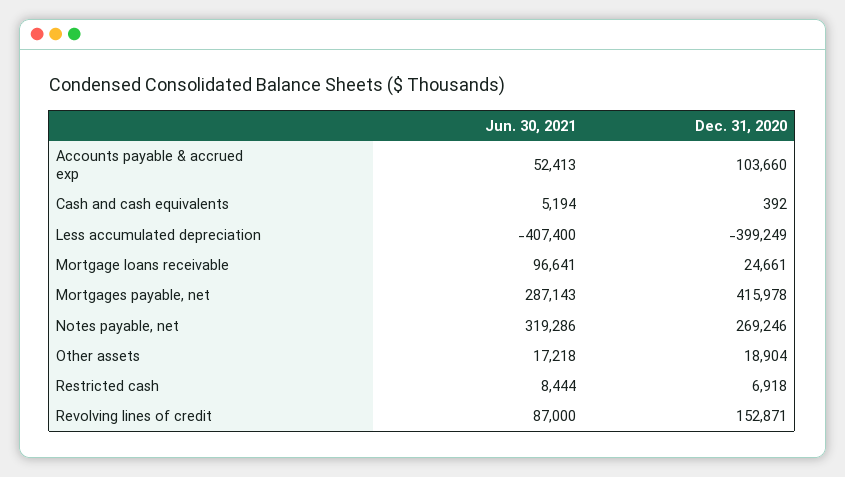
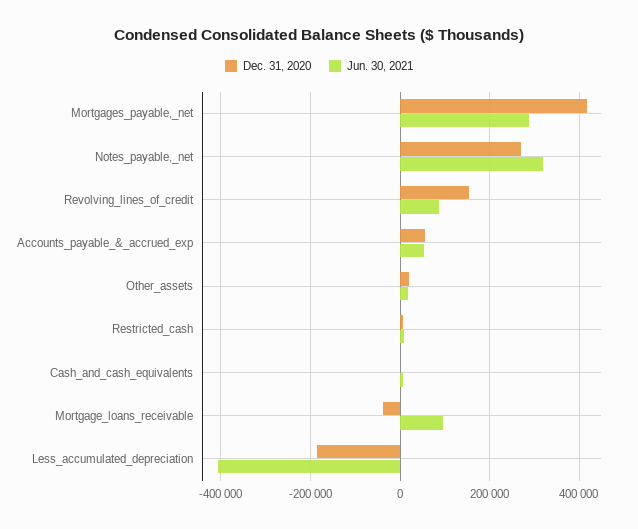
Dec. 31, 2020, Accounts payable & accrued exp: 103660 -> 60000
Dec. 31, 2020, Less accumulated depreciation: -399249 -> -180000
Dec. 31, 2020, Mortgage loans receivable: 24661 -> -40000

